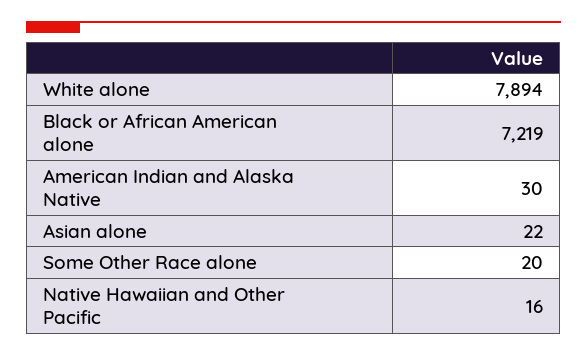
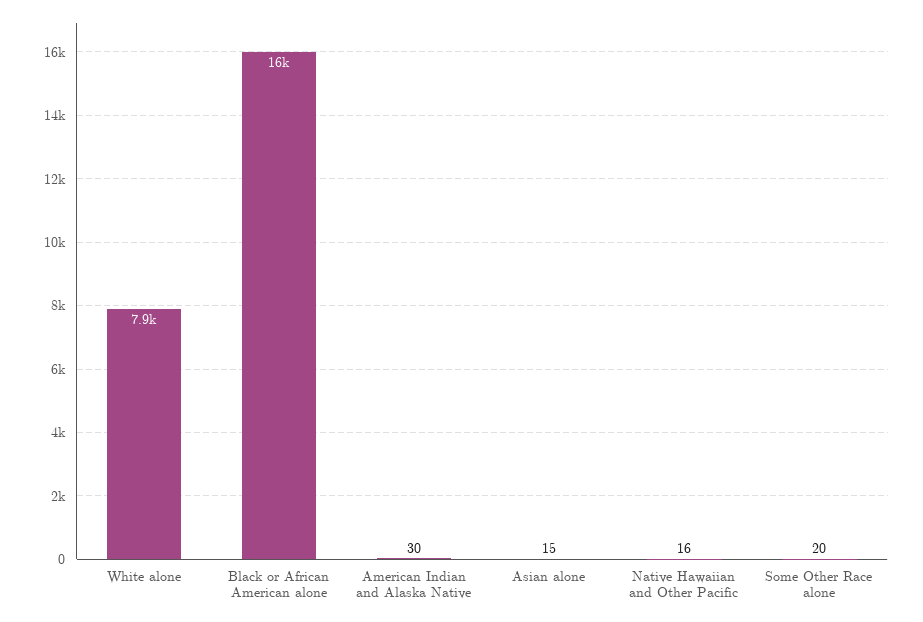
Black or African American alone: 7219 -> 16000
Asian alone: 22 -> 15

